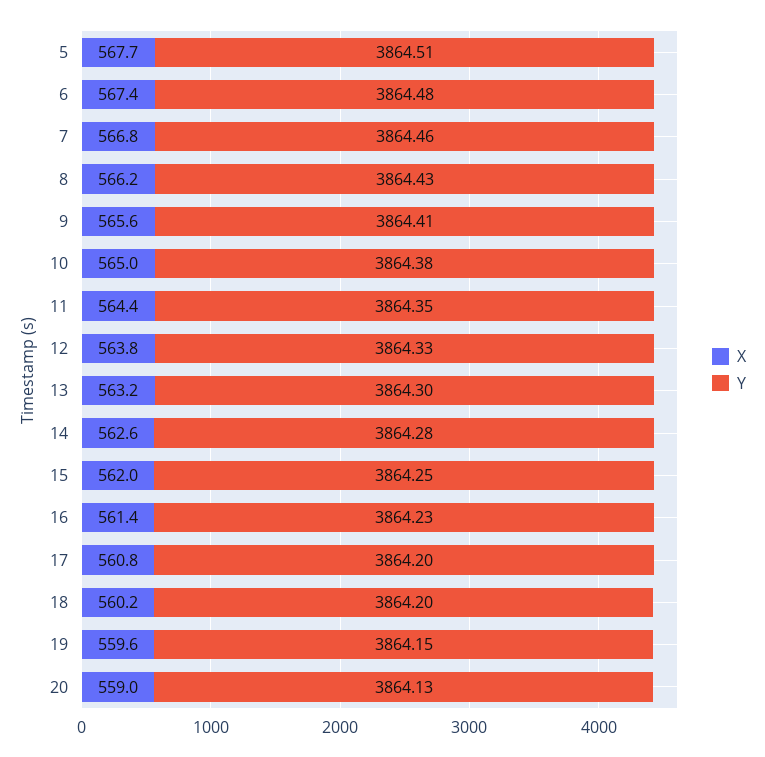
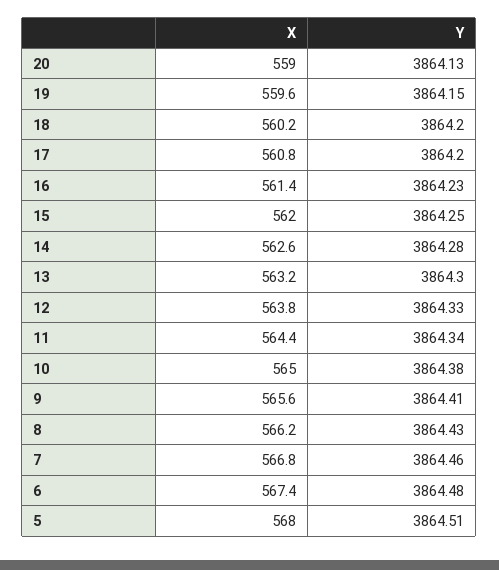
X, 5: 567.7 -> 568
Y, 11: 3864.35 -> 3864.34

